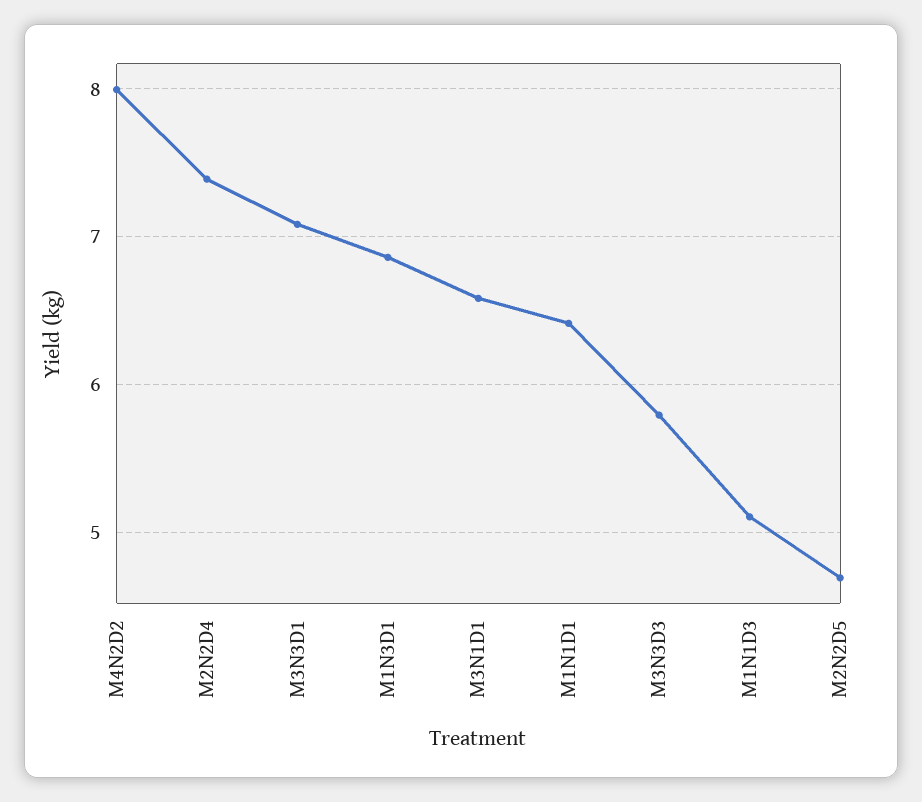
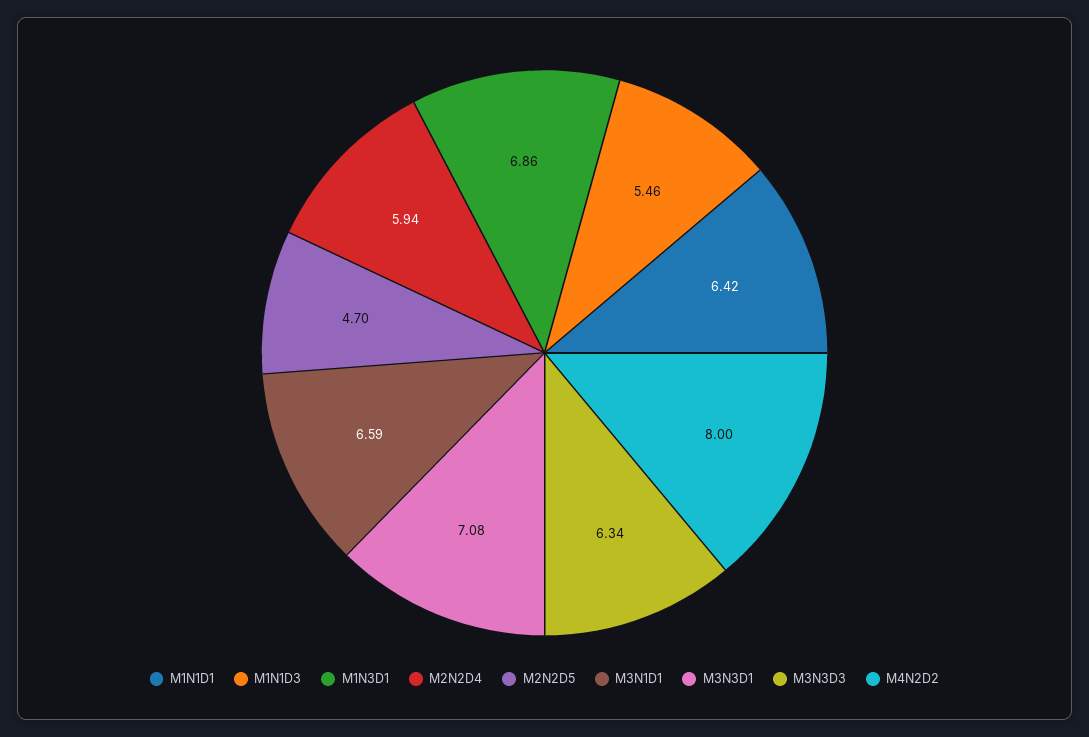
M2N2D4: 7.4 -> 5.94
M3N3D3: 5.8 -> 6.34
M1N1D3: 5.1 -> 5.46

